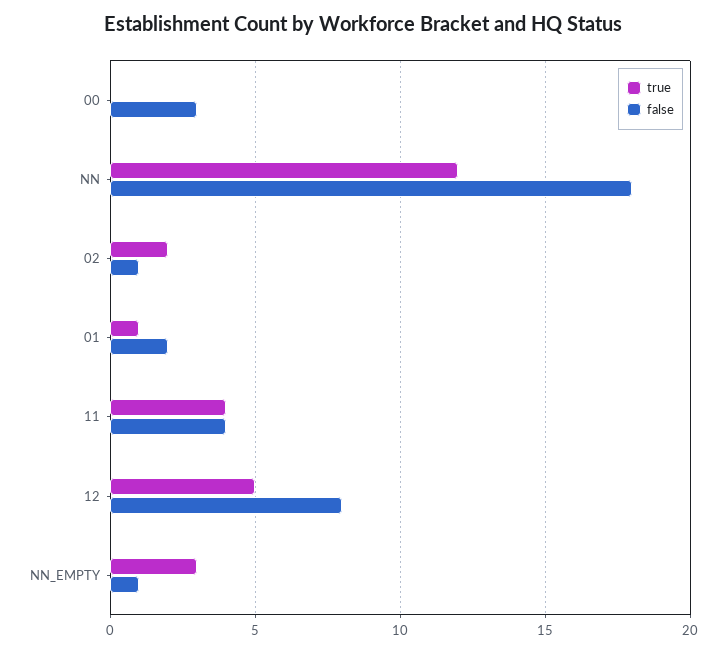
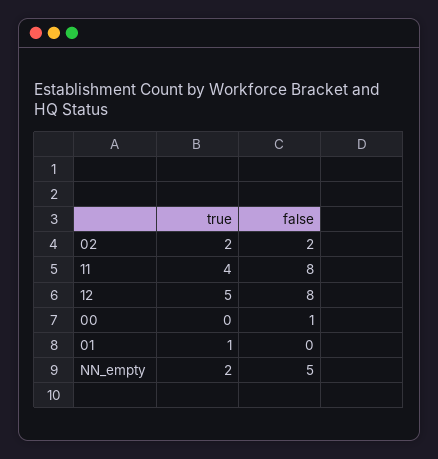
false, 00: 3 -> 1
true, NN: 12 -> none
false, NN: 18 -> none
false, 02: 1 -> 2
false, 01: 2 -> 0
false, 11: 4 -> 8
true, NN_EMPTY: 3 -> 2
false, NN_EMPTY: 1 -> 5

